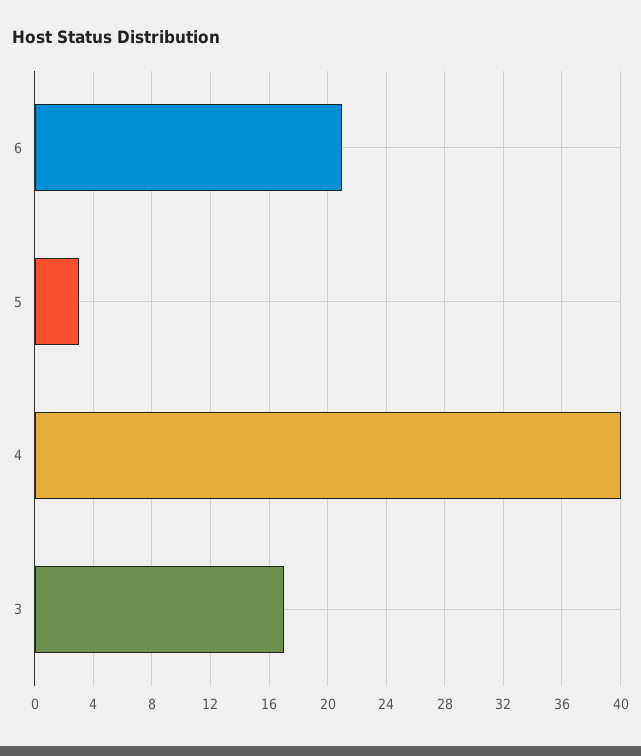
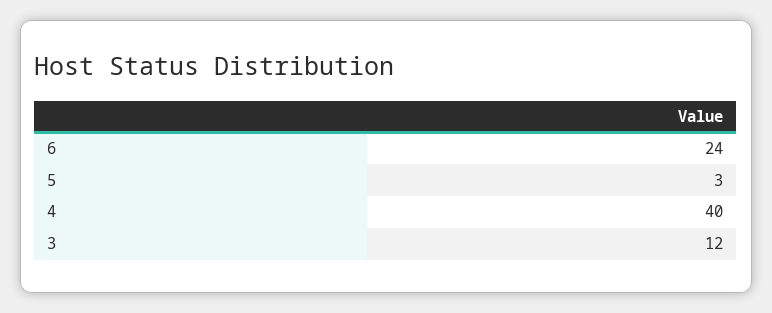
6: 21 -> 24
3: 17 -> 12

